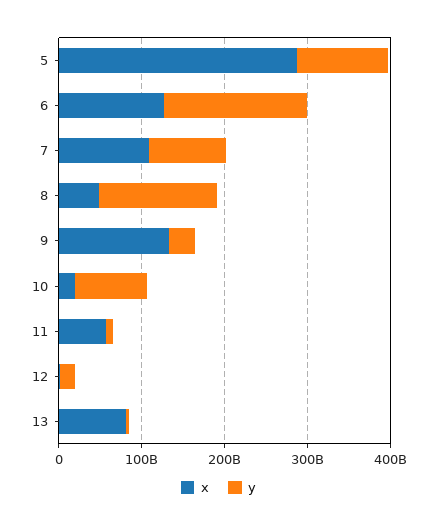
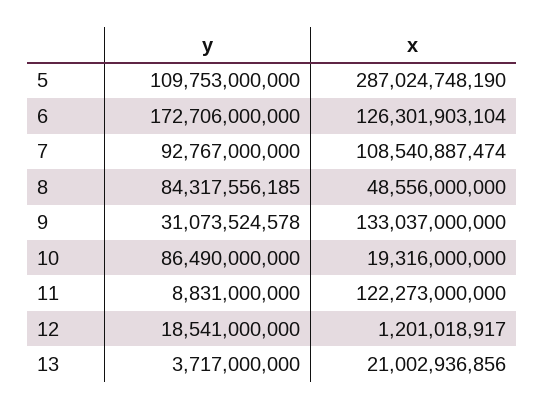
y, 8: 140000000000 -> 84317556185
x, 11: 60000000000 -> 122273000000
x, 13: 80000000000 -> 21002936856

